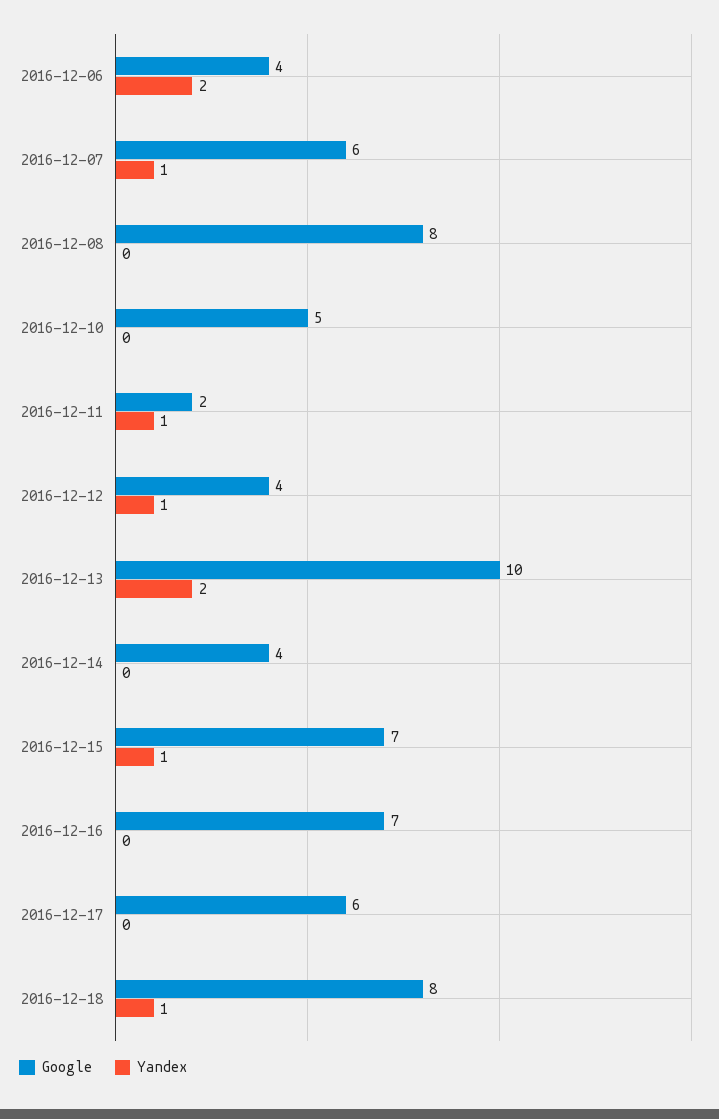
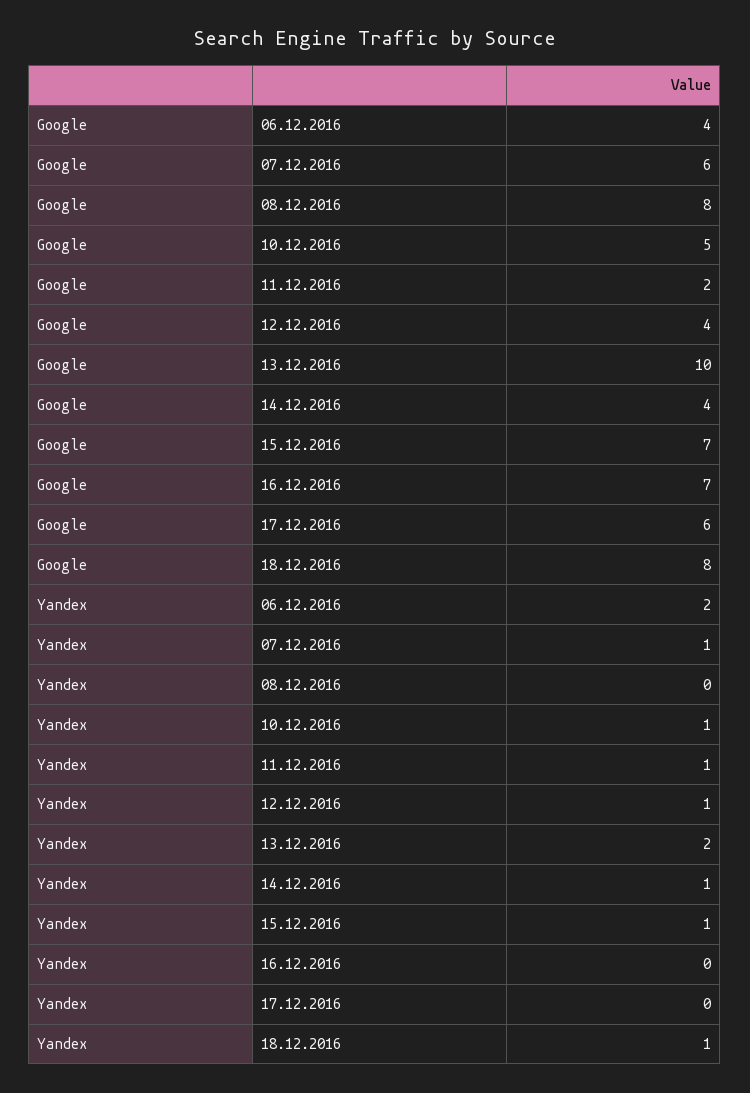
Yandex, 2016-12-10: 0 -> 1
Yandex, 2016-12-14: 0 -> 1

